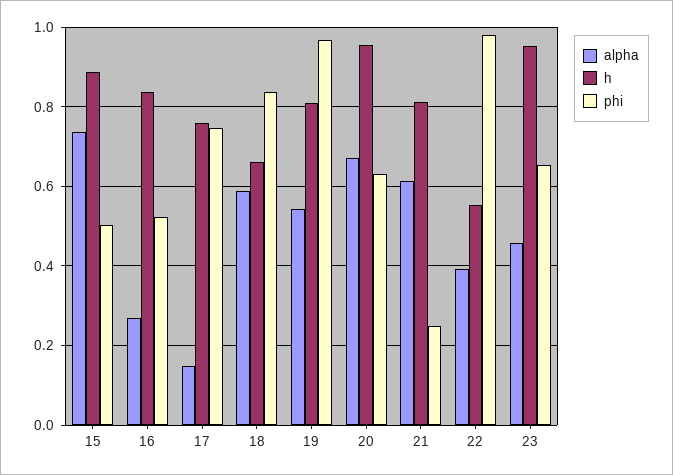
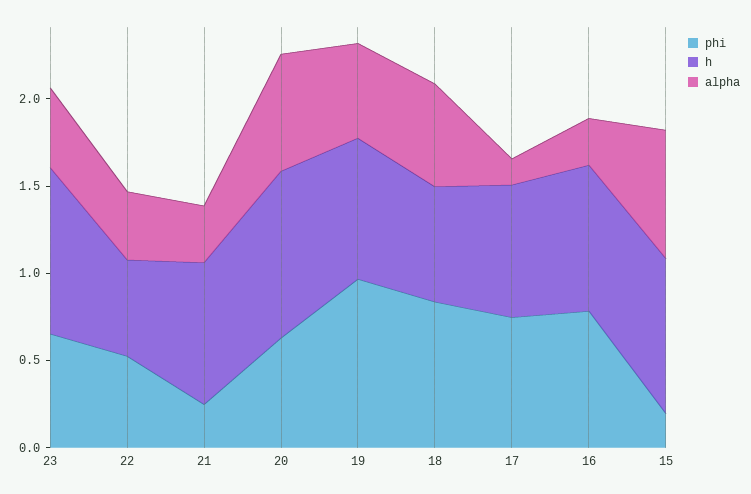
phi, 15: 0.5 -> 0.2
phi, 16: 0.52 -> 0.8
alpha, 21: 0.62 -> 0.3
phi, 22: 0.98 -> 0.5

